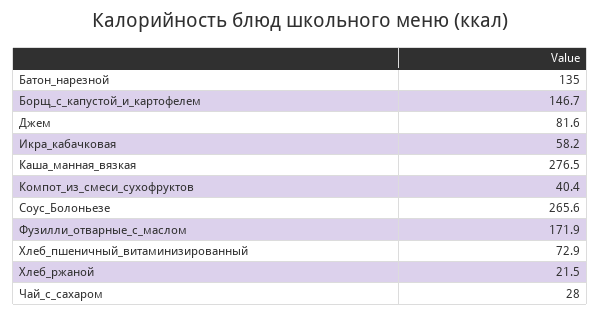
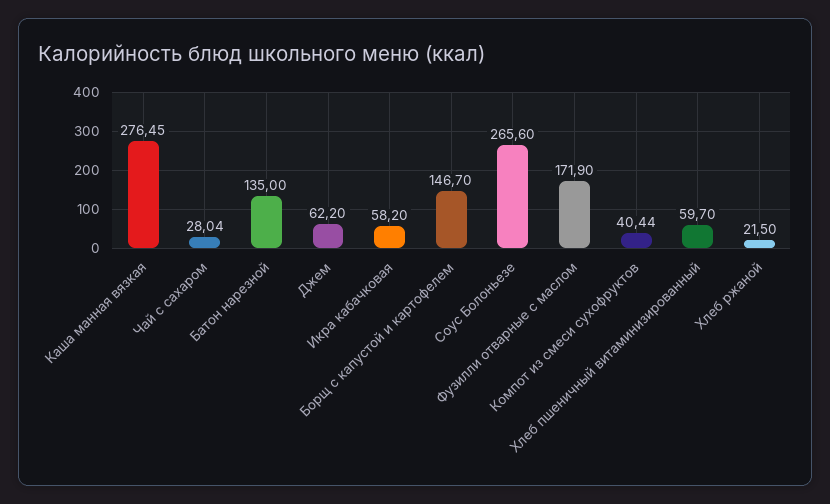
Джем: 81.6 -> 62.2
Хлеб_пшеничный_витаминизированный: 72.9 -> 59.7

